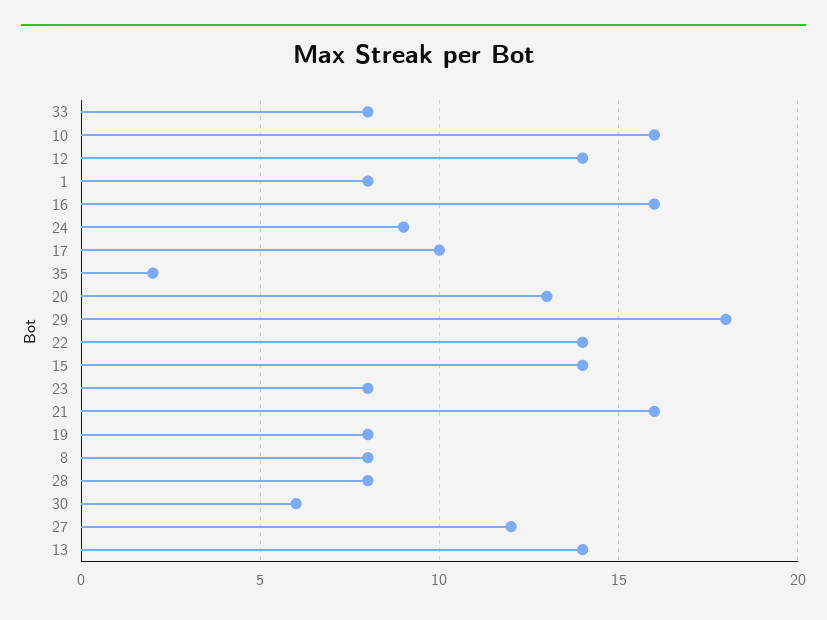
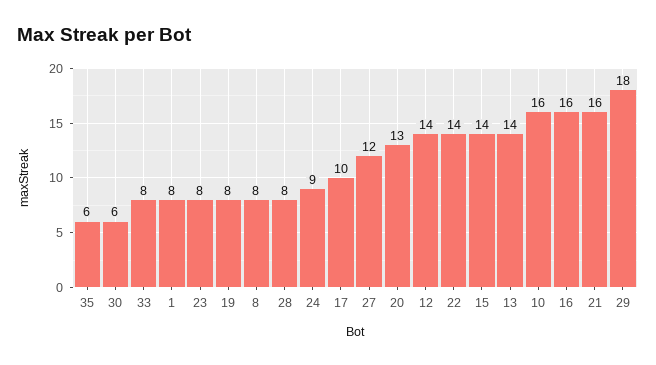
35: 2 -> 6

